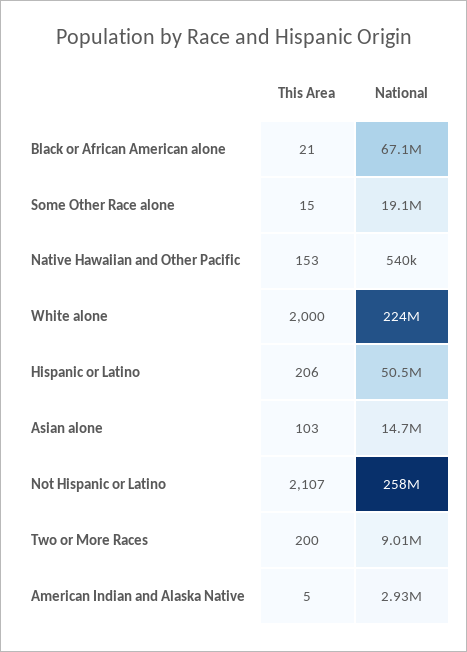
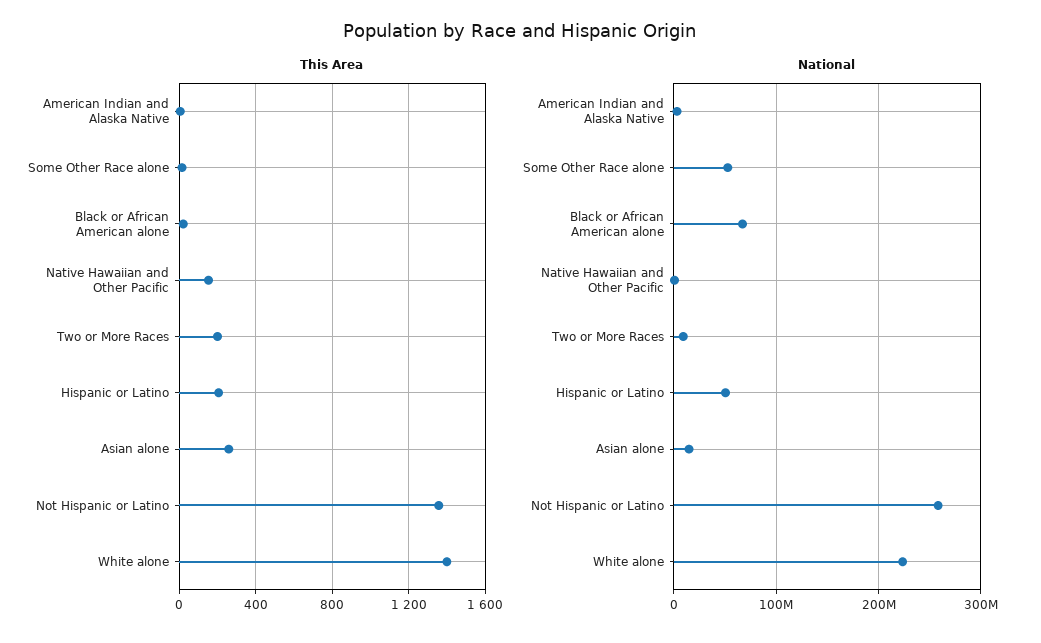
National, Some Other Race alone: 19100000 -> 50000000
This Area, White alone: 2000 -> 1400
This Area, Asian alone: 103 -> 250
This Area, Not Hispanic or Latino: 2107 -> 1350

